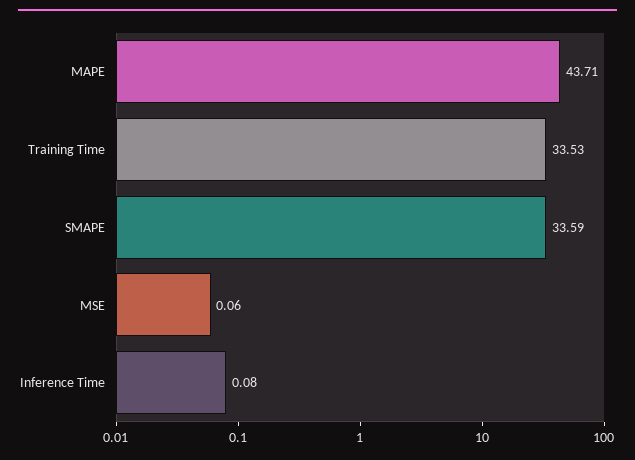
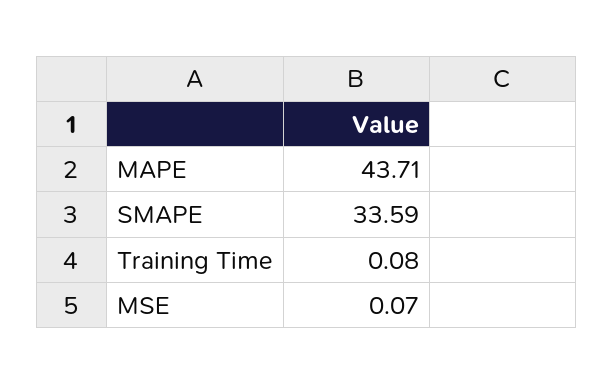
Training Time: 33.53 -> 0.08
MSE: 0.06 -> 0.07
Inference Time: 0.08 -> none

